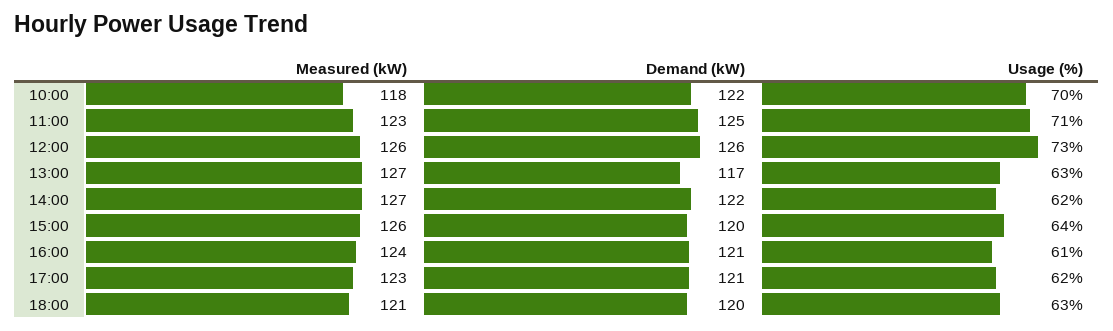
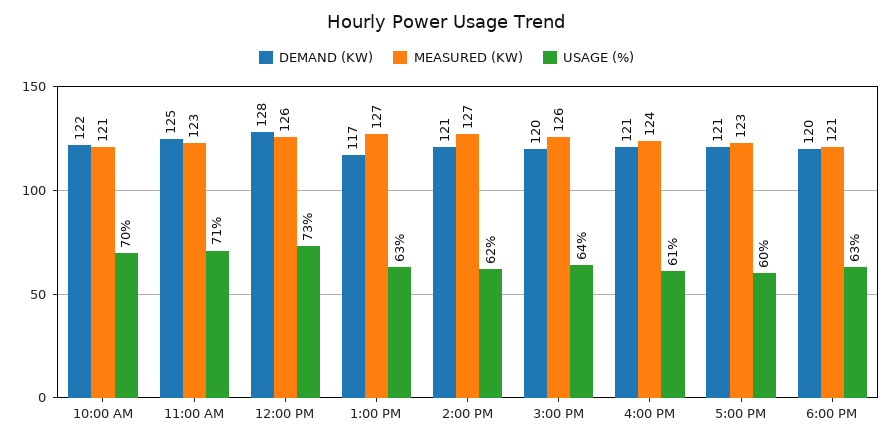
Measured (kW), 10:00: 118 -> 121
Demand (kW), 12:00: 126 -> 128
Demand (kW), 14:00: 122 -> 121
Usage (%), 17:00: 62 -> 60

